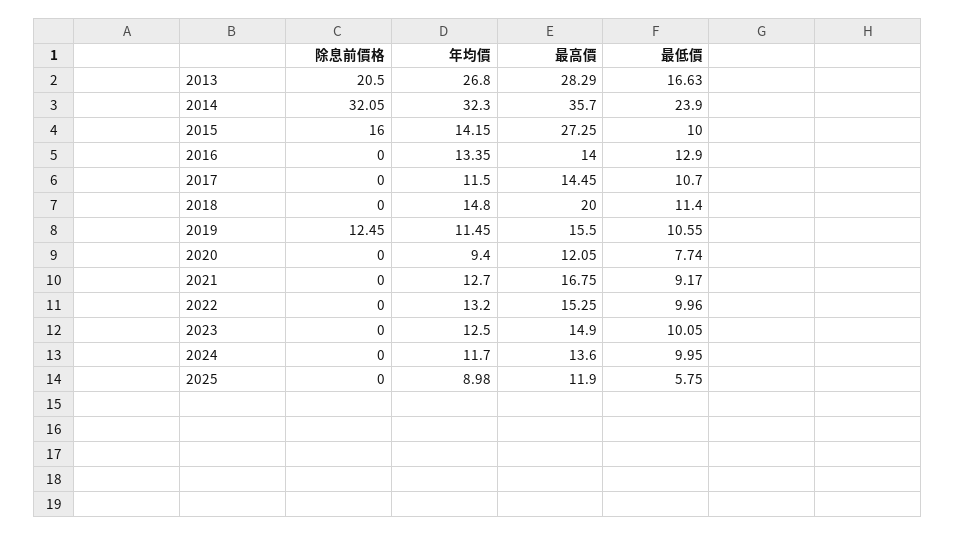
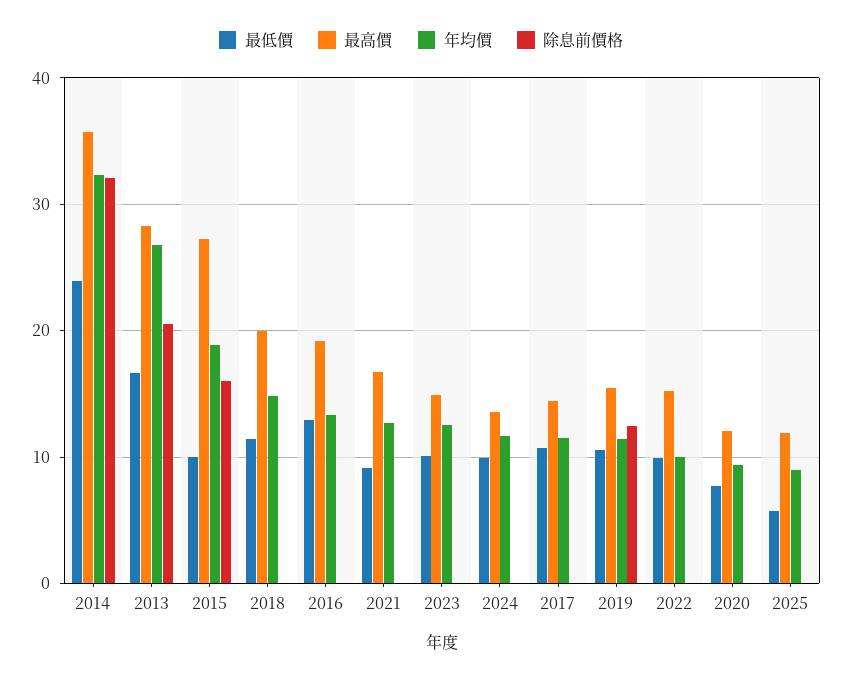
年均價, 2015: 14.15 -> 19
最高價, 2016: 14 -> 19
年均價, 2022: 13.2 -> 10

